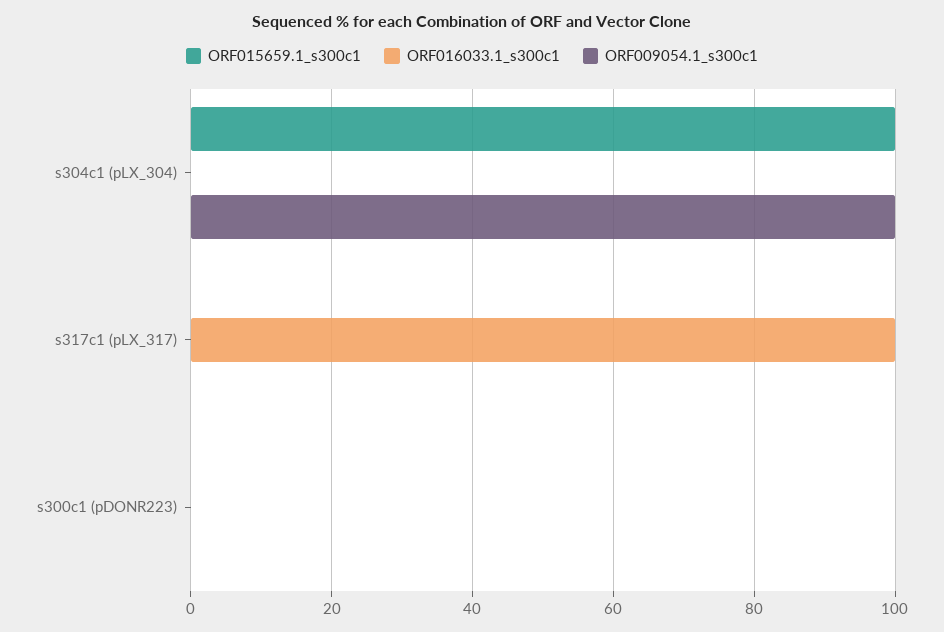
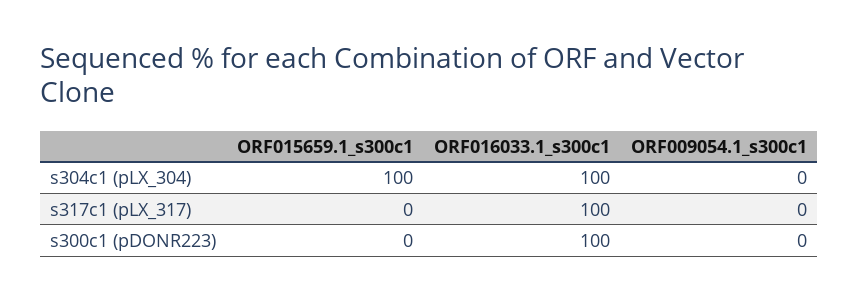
ORF016033.1_s300c1, s304c1 (pLX_304): 0 -> 100
ORF009054.1_s300c1, s304c1 (pLX_304): 100 -> 0
ORF016033.1_s300c1, s300c1 (pDONR223): 0 -> 100

